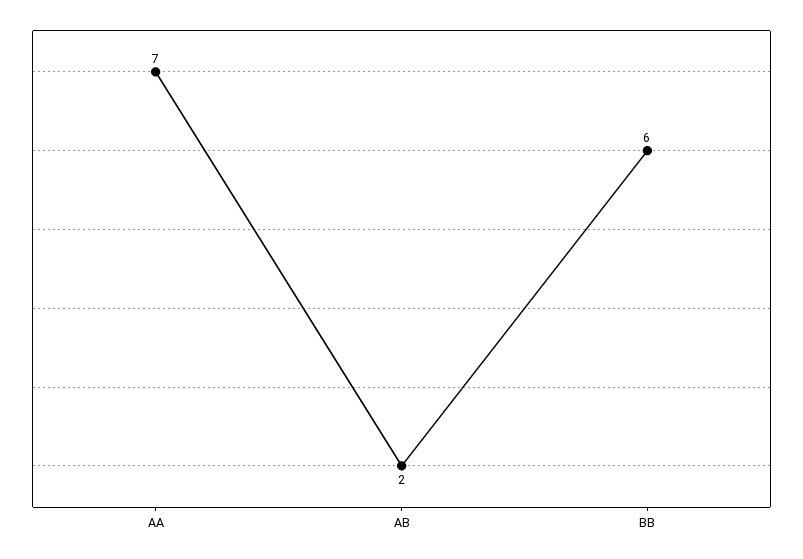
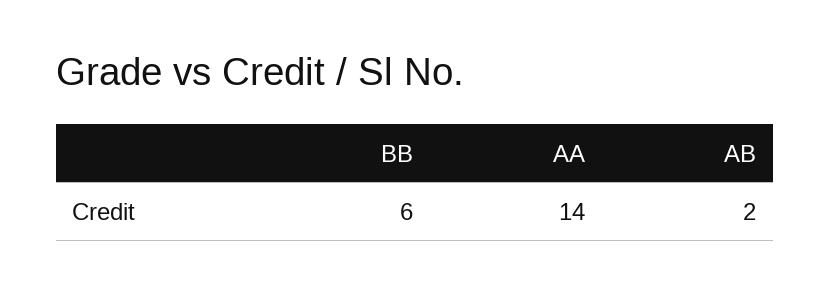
AA: 7 -> 14

